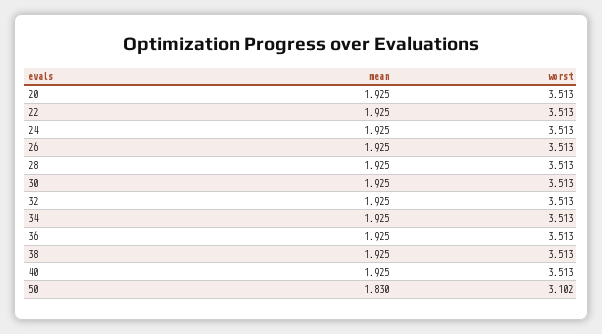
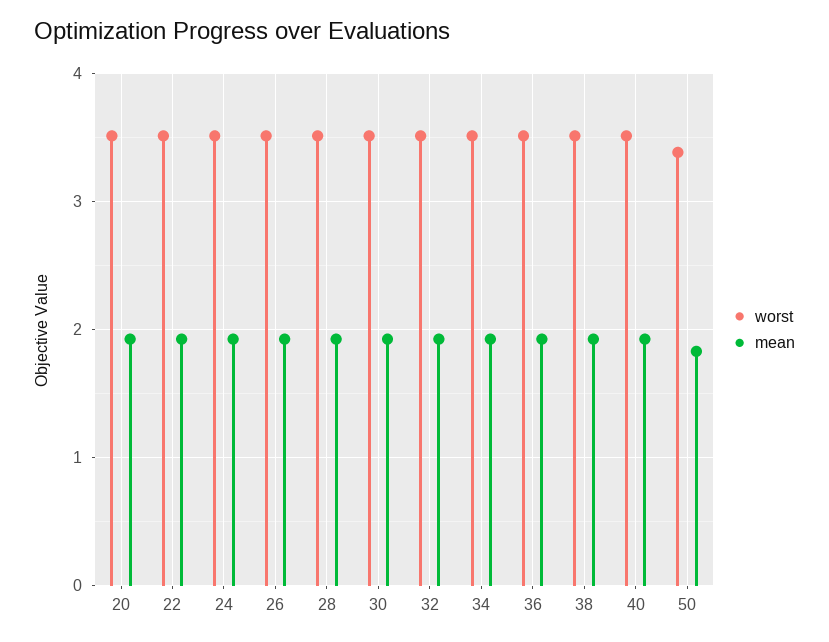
worst, 50: 3.102 -> 3.4

